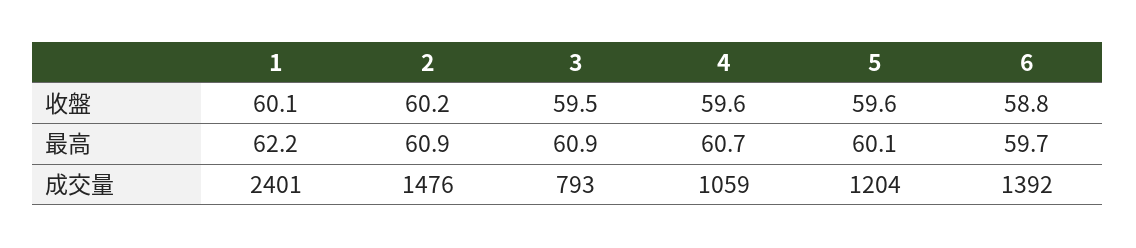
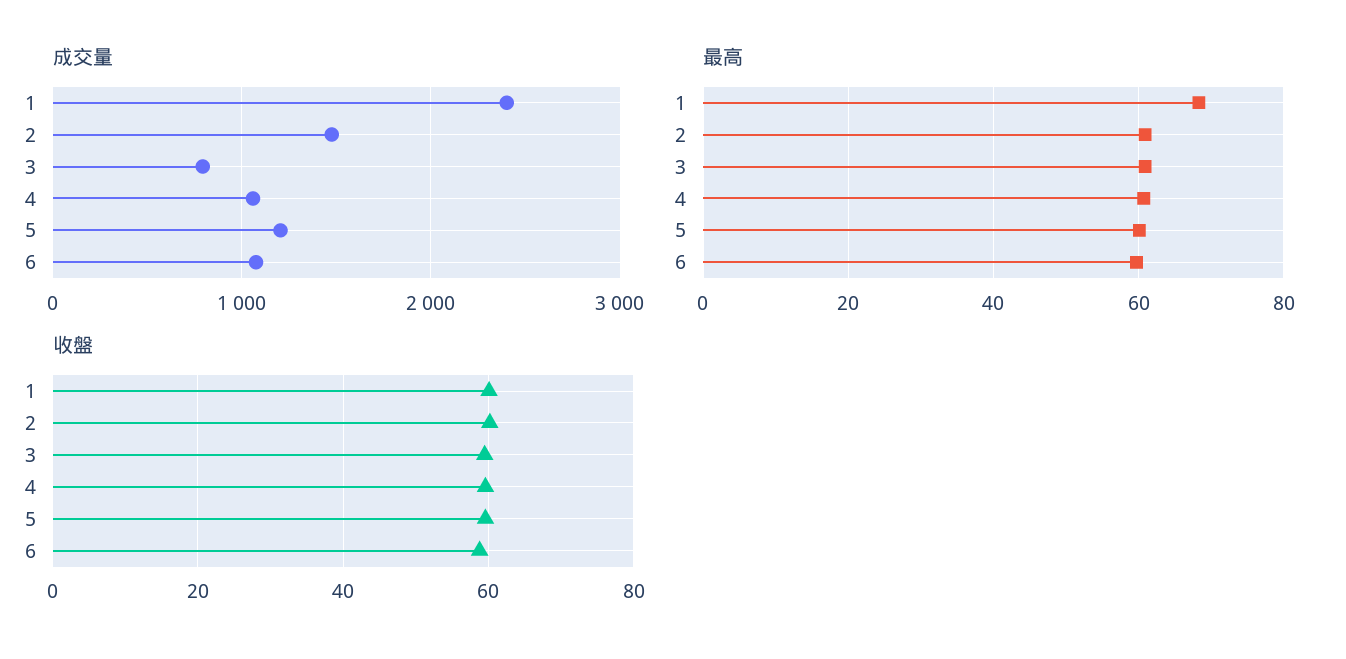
最高, 1: 62.2 -> 68
成交量, 6: 1392 -> 1100

